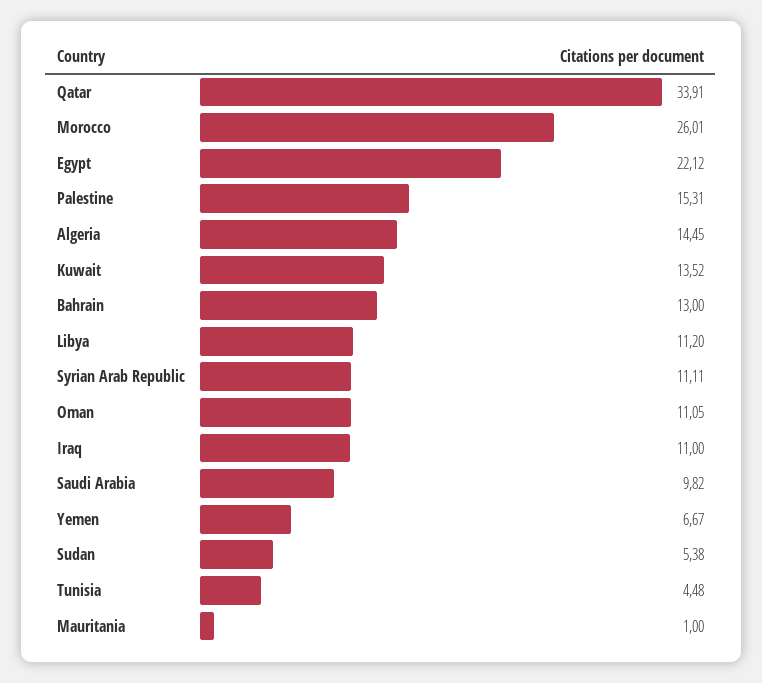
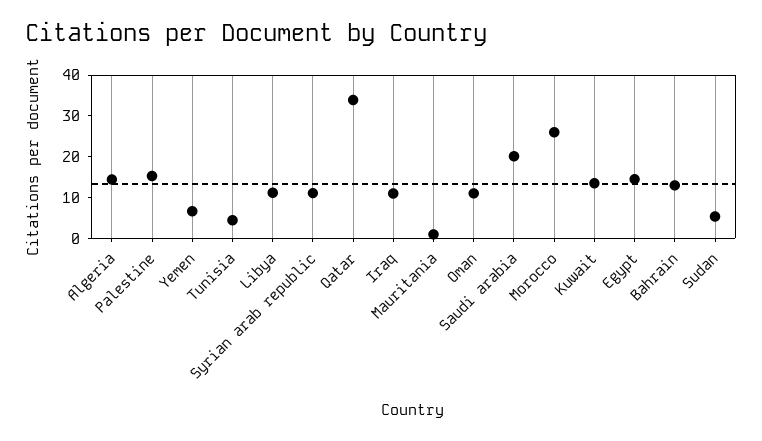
Egypt: 22.12 -> 14
Saudi Arabia: 9.82 -> 20

